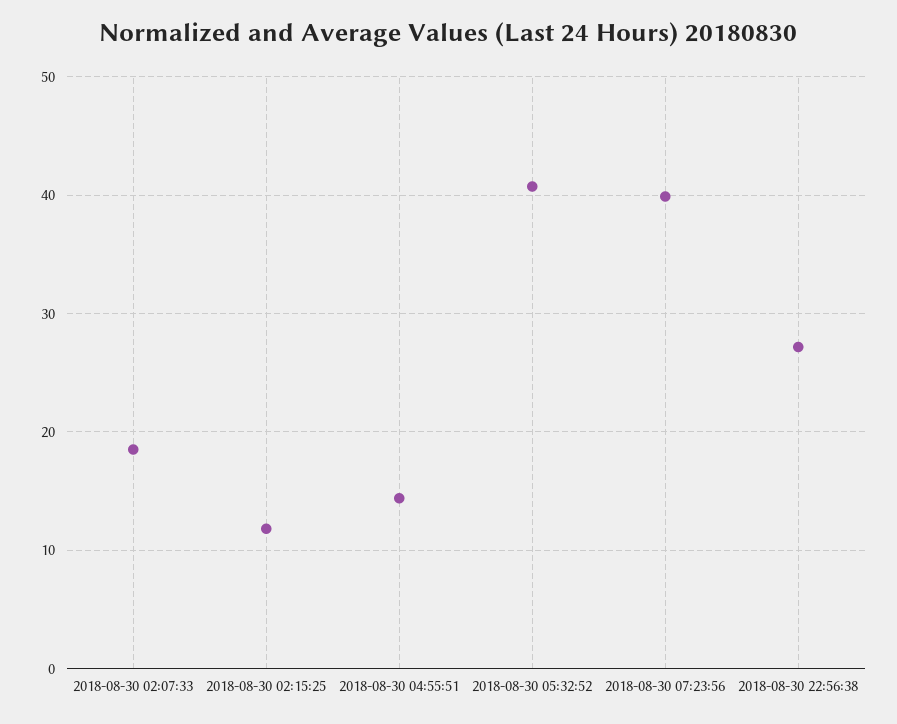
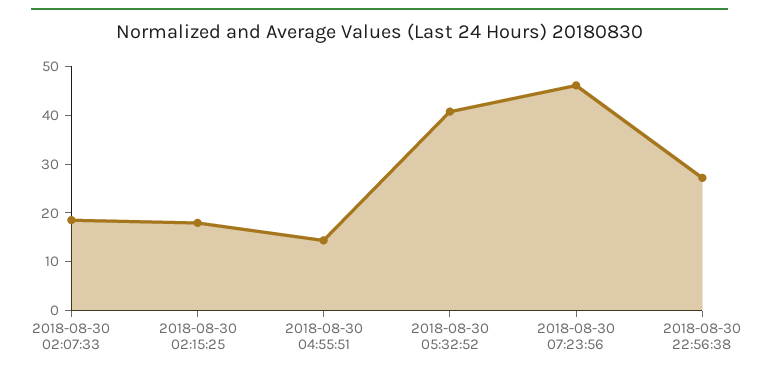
2018-08-30 02:15:25: 12 -> 18
2018-08-30 07:23:56: 40 -> 46

